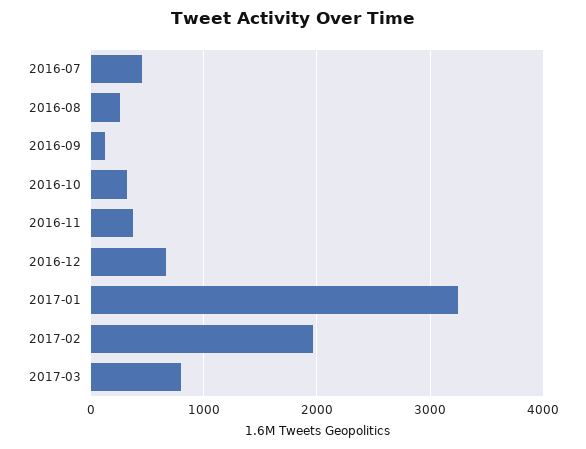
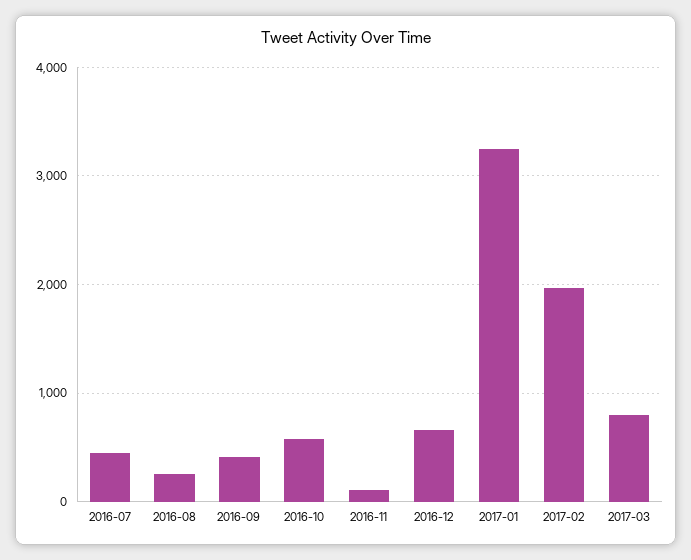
2016-09: 100 -> 400
2016-10: 300 -> 600
2016-11: 400 -> 100

